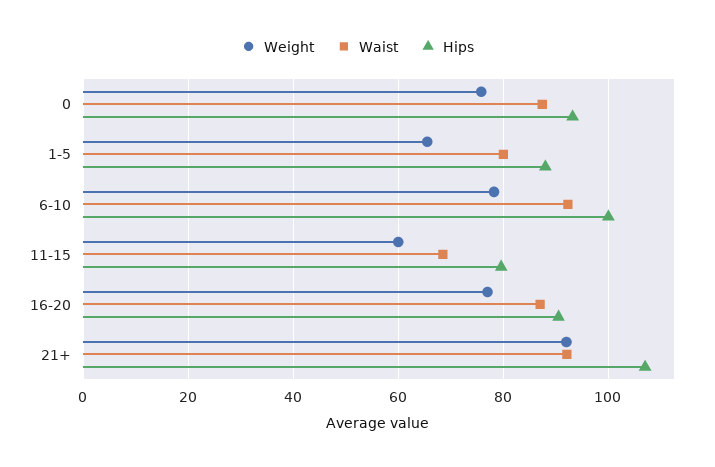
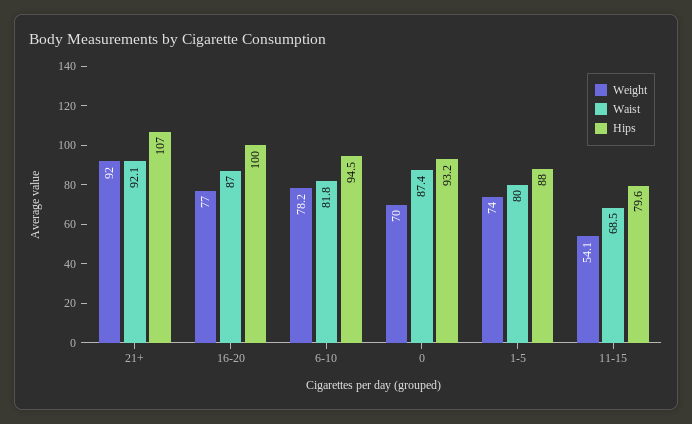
Weight, 0: 76 -> 70
Weight, 1-5: 66 -> 74
Waist, 6-10: 92 -> 81.8
Hips, 6-10: 100 -> 94.5
Weight, 11-15: 60 -> 54.1
Hips, 16-20: 90 -> 100

